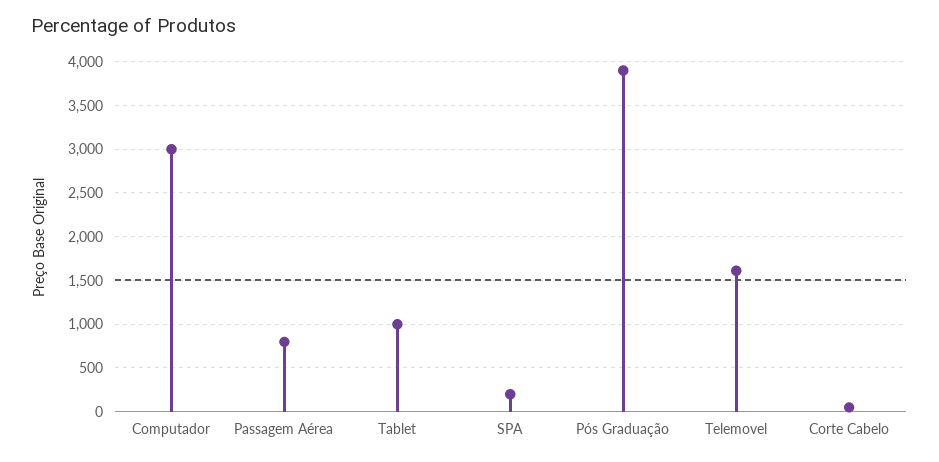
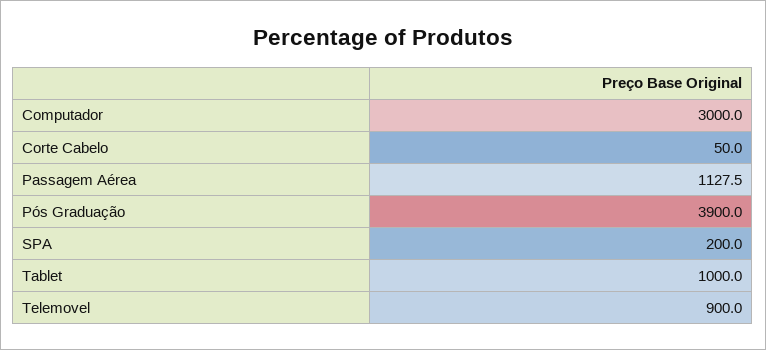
Passagem Aérea: 800 -> 1127.5
Telemovel: 1600 -> 900

